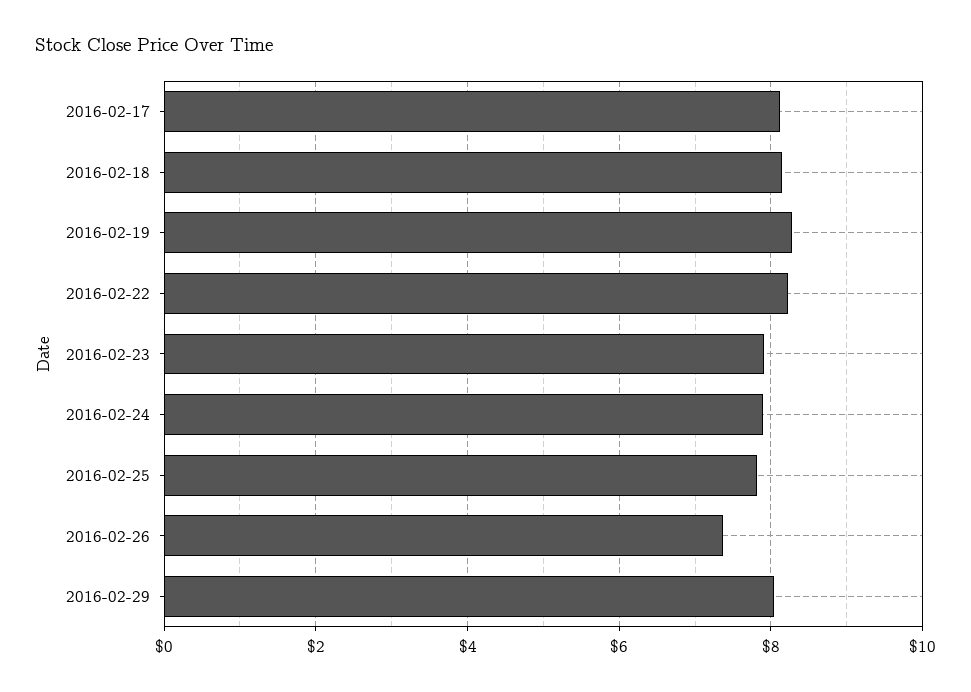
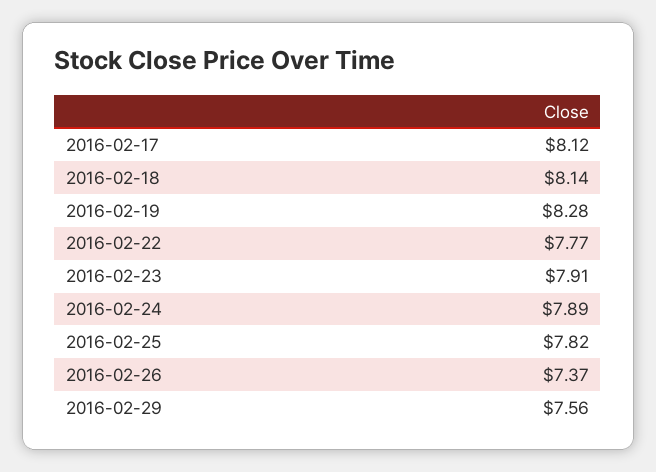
2016-02-22: 8.2 -> 7.77
2016-02-29: 8 -> 7.56

